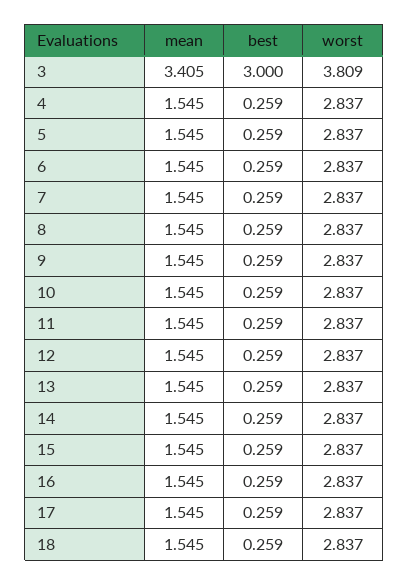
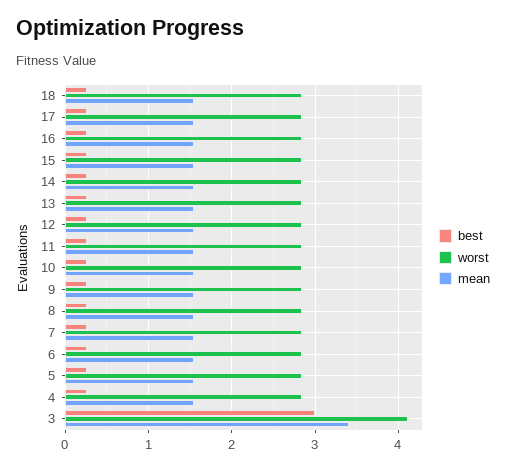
worst, 3: 3.809 -> 4.1

